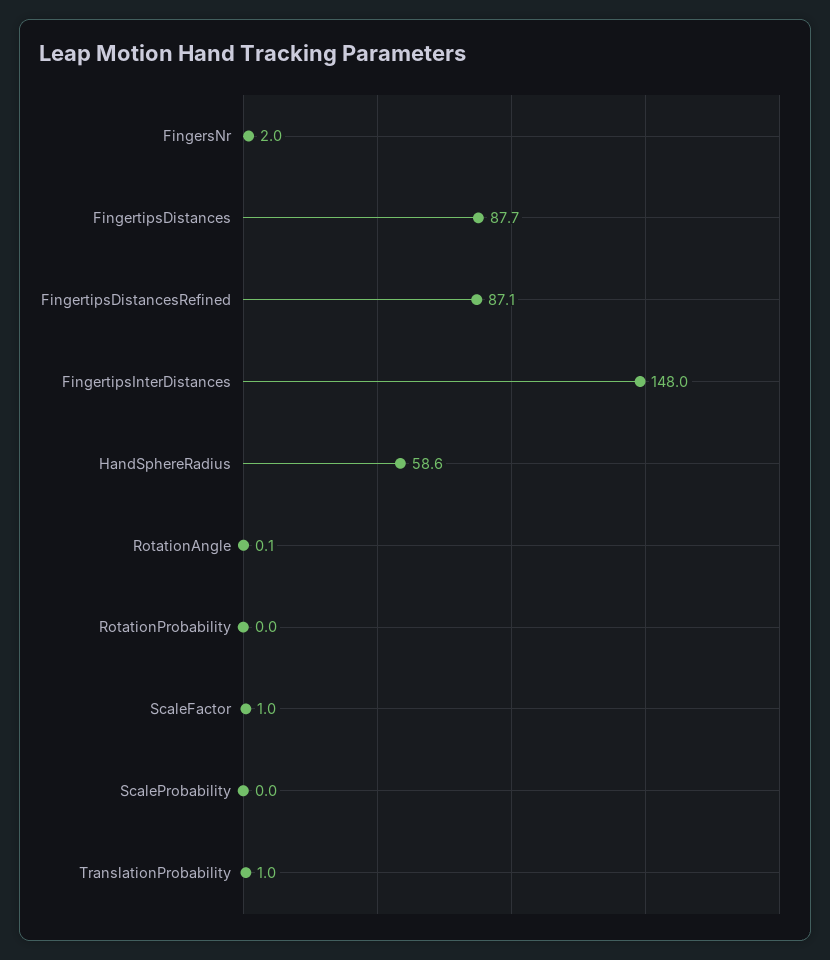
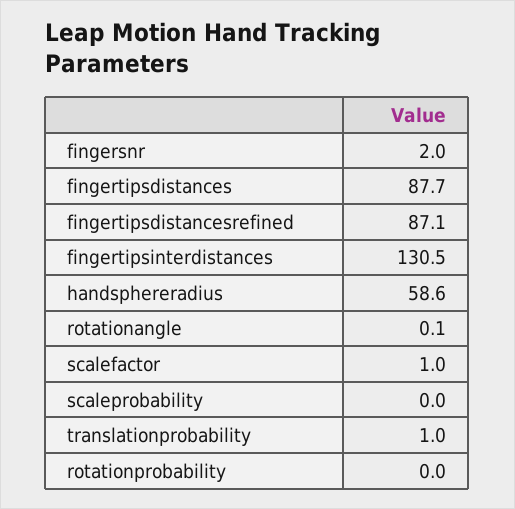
FingertipsInterDistances: 148 -> 130.5

